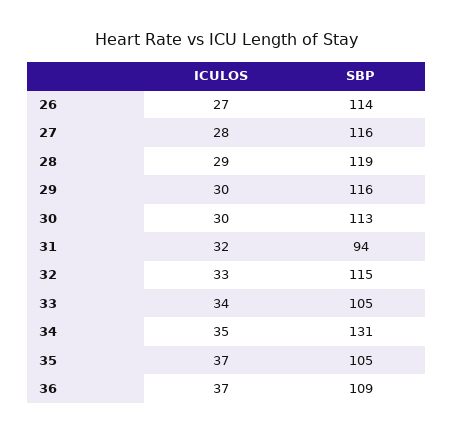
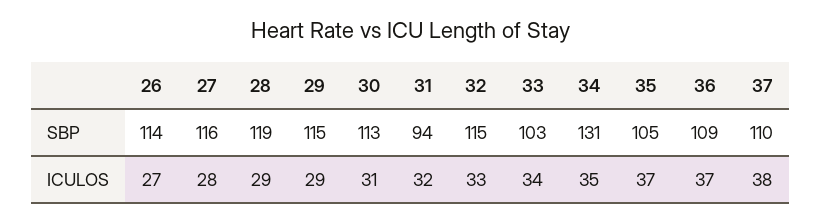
ICULOS, 29: 30 -> 29
SBP, 29: 116 -> 115
ICULOS, 30: 30 -> 31
SBP, 33: 105 -> 103
SBP, 37: none -> 110
ICULOS, 37: none -> 38

